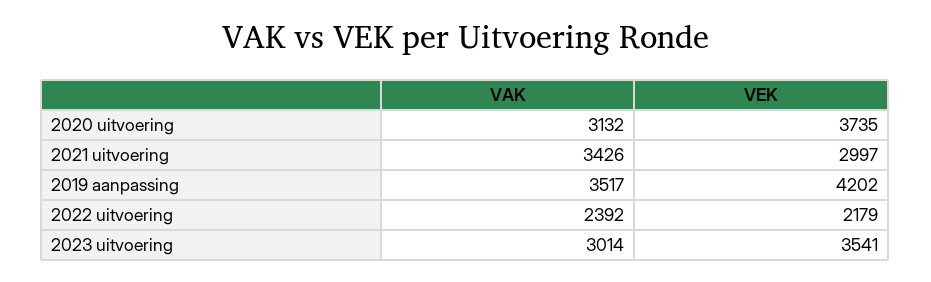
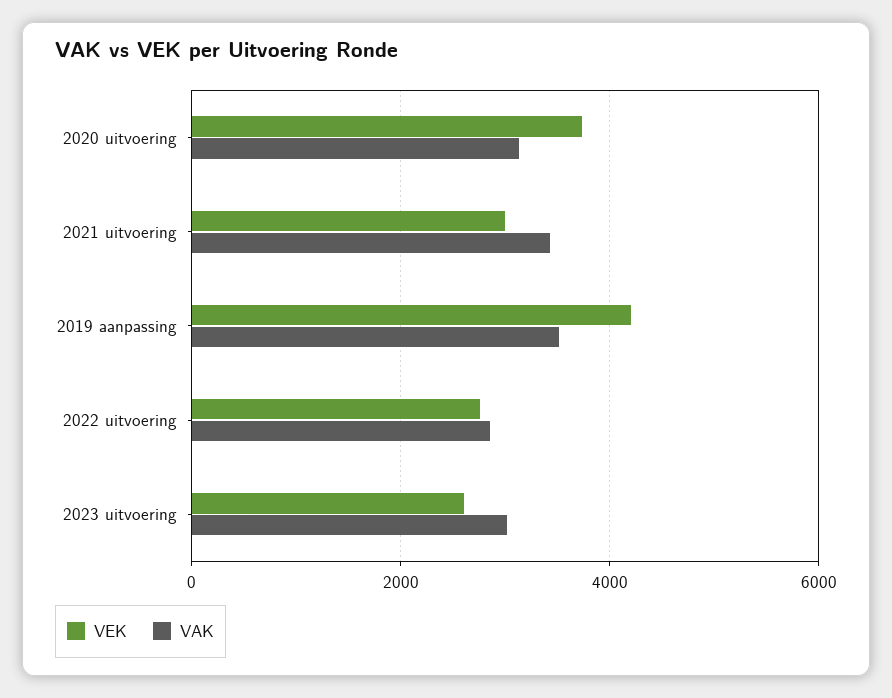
VAK, 2022 uitvoering: 2392 -> 2800
VEK, 2022 uitvoering: 2179 -> 2800
VEK, 2023 uitvoering: 3541 -> 2600

